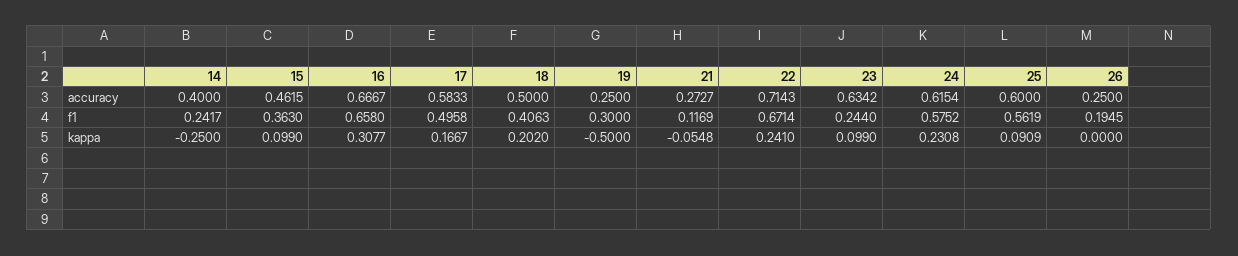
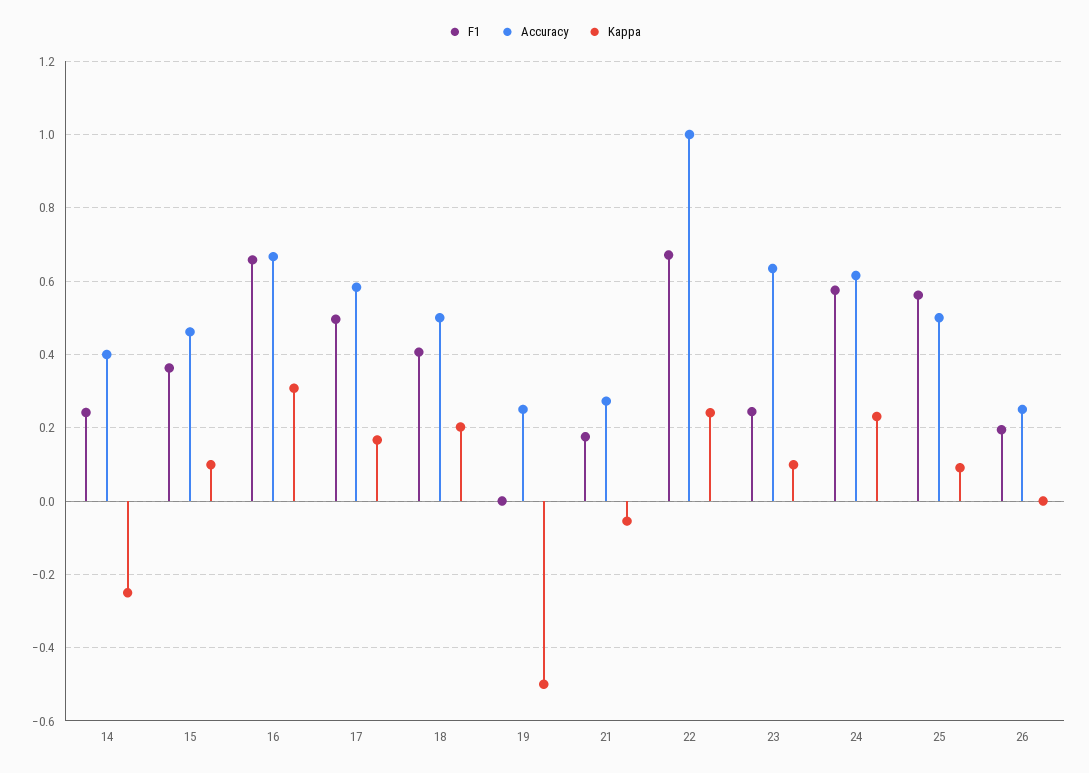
accuracy, 22: 0.7143 -> 1
accuracy, 25: 0.6 -> 0.5
f1, 19: 0.3 -> 0
f1, 21: 0.1169 -> 0.18

